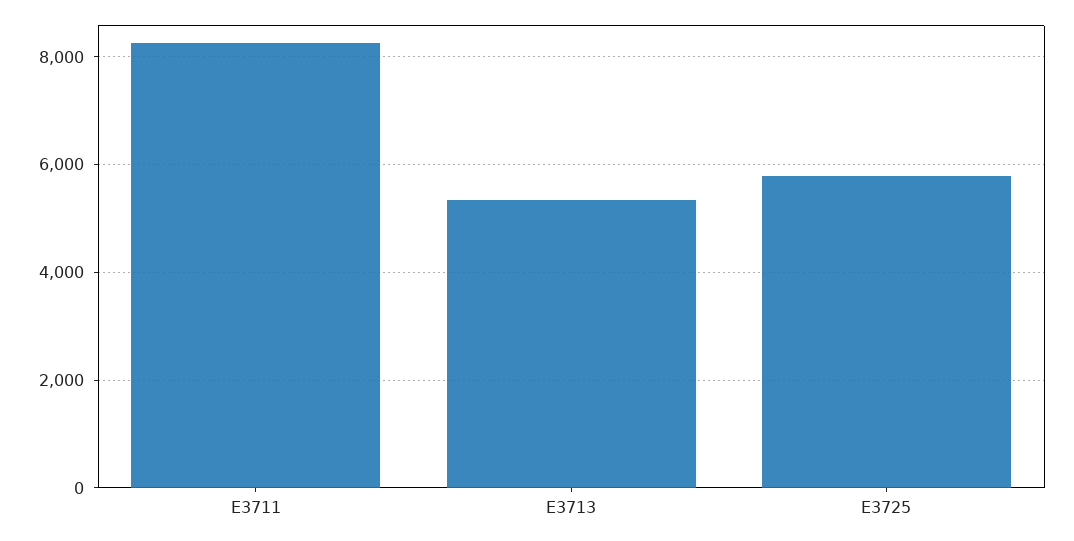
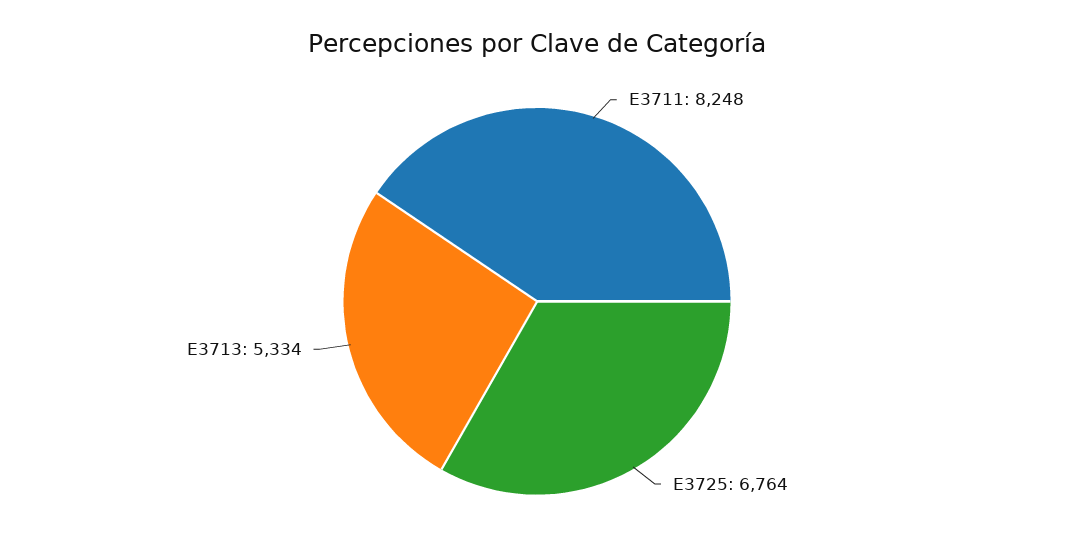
E3725: 5800 -> 6764

